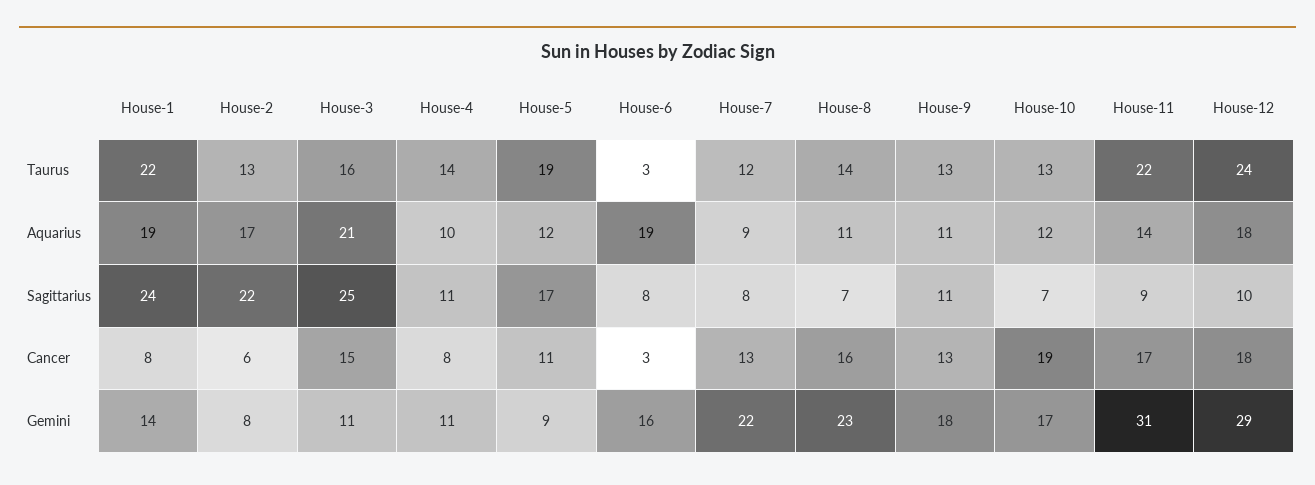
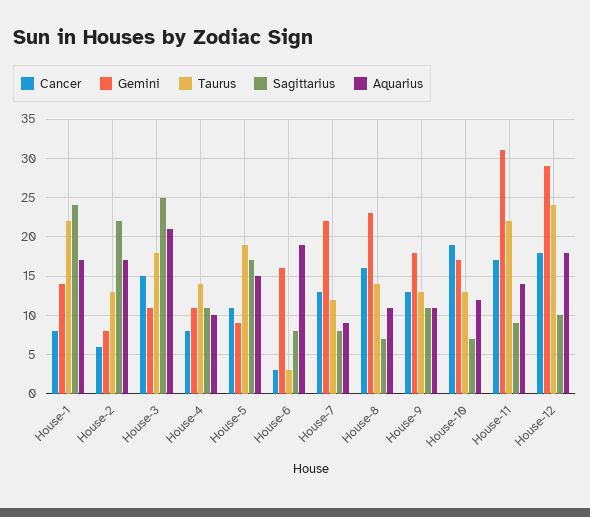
Taurus, House-3: 16 -> 18
Aquarius, House-1: 19 -> 17
Aquarius, House-5: 12 -> 15

